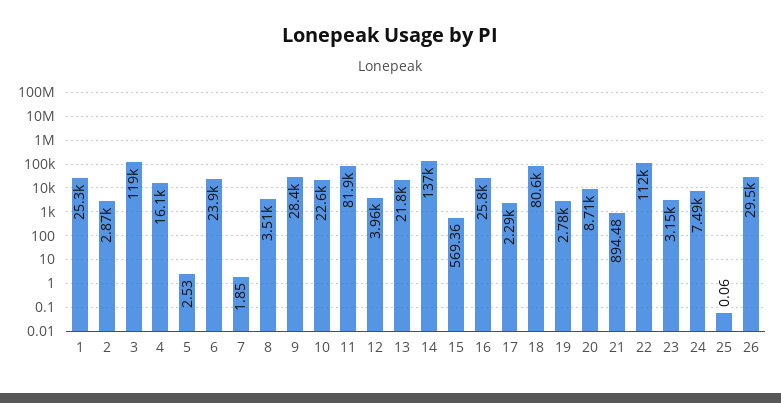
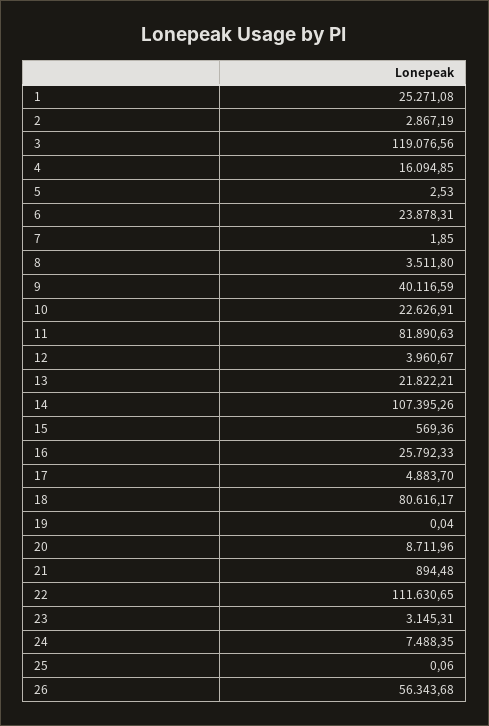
9: 28400 -> 40116.59
14: 137000 -> 107395.26
17: 2290 -> 4883.7
19: 2780 -> 0.04
26: 29500 -> 56343.68

